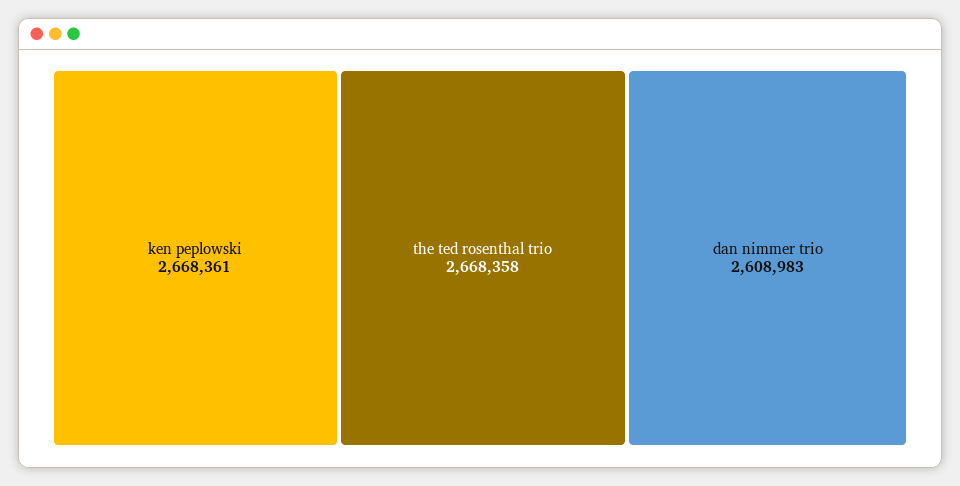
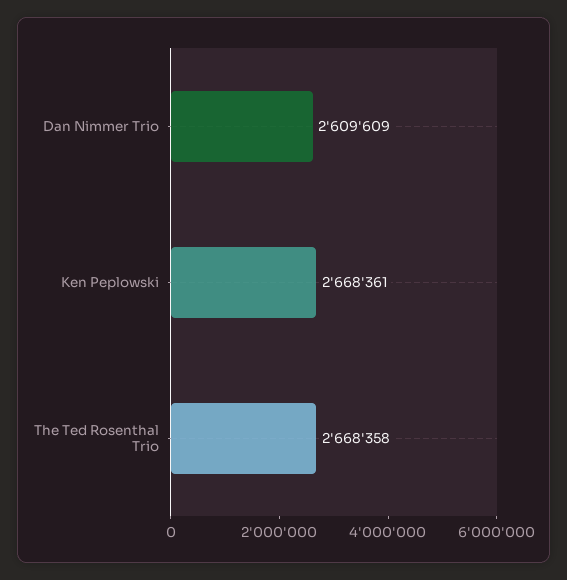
dan nimmer trio: 2608983 -> 2609609

